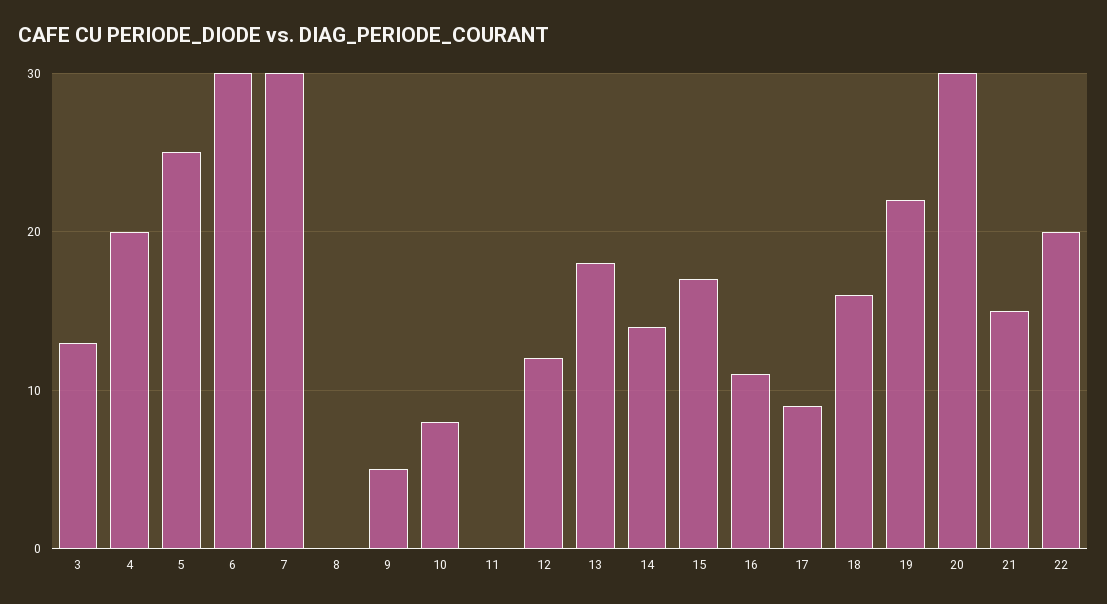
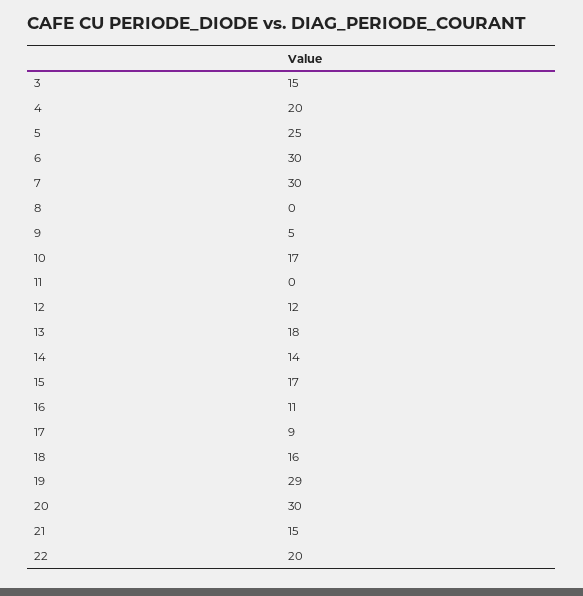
3: 13 -> 15
10: 8 -> 17
19: 22 -> 29

